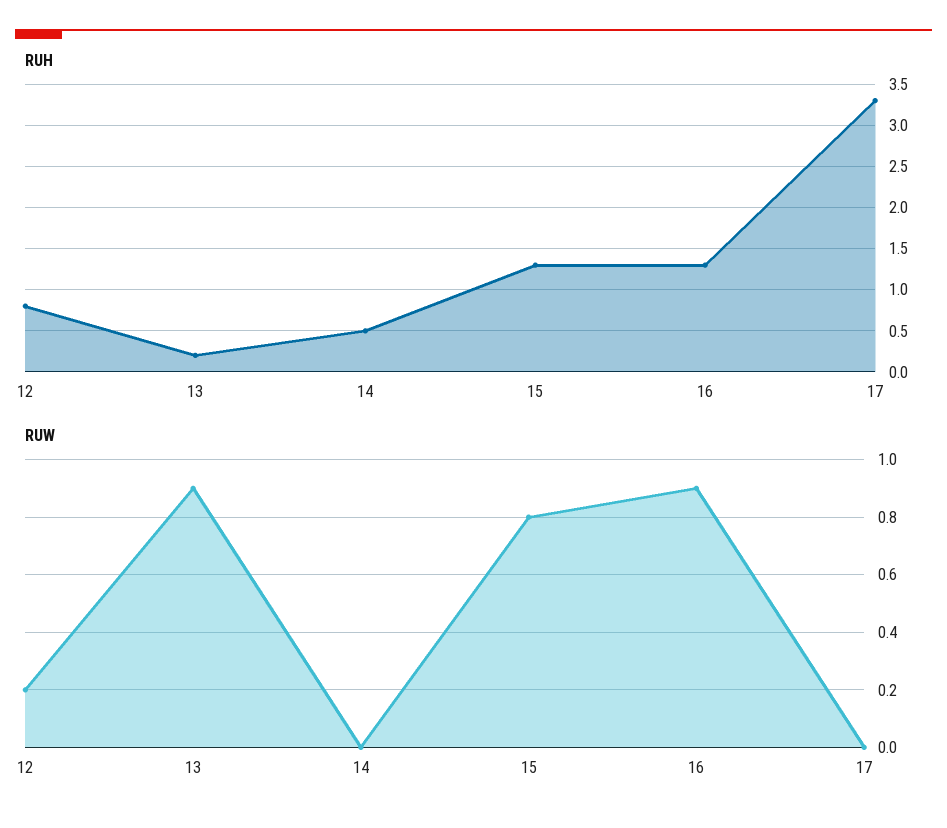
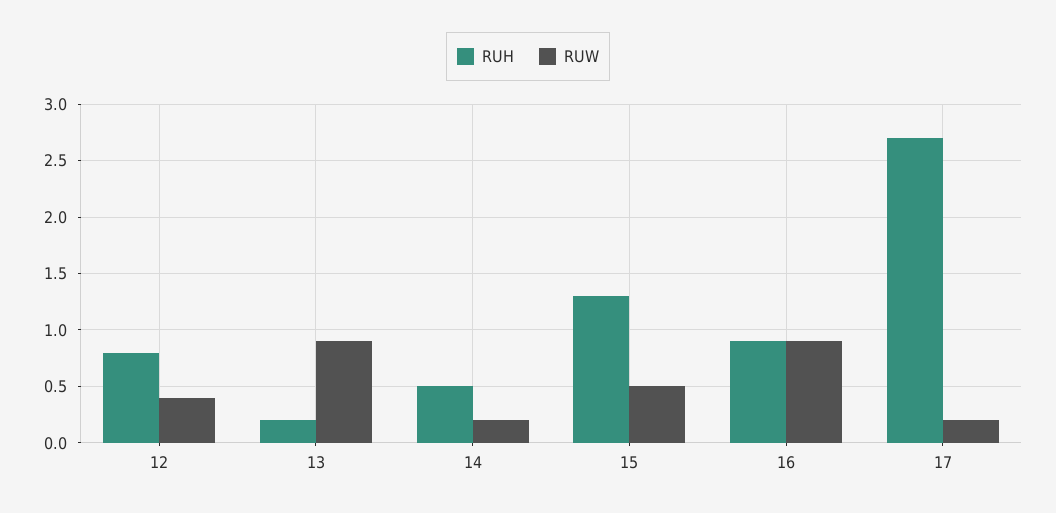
RUH, 16: 1.3 -> 0.9
RUH, 17: 3.3 -> 2.7
RUW, 12: 0.2 -> 0.4
RUW, 14: 0 -> 0.2
RUW, 15: 0.8 -> 0.5
RUW, 17: 0 -> 0.2

